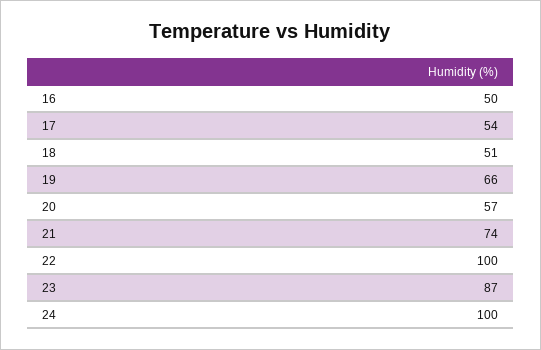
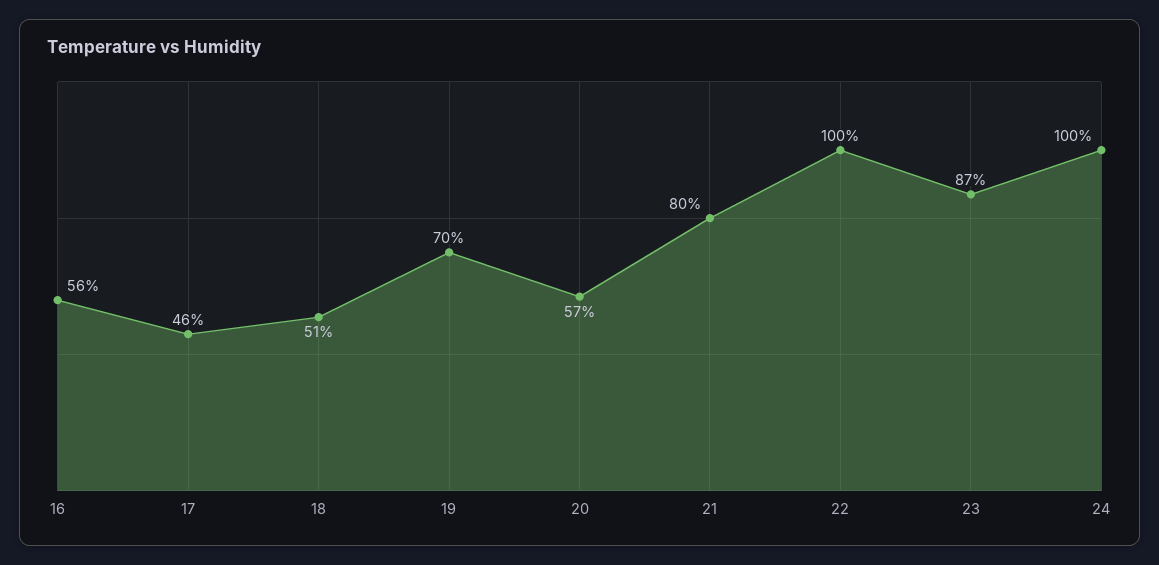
16: 50 -> 56
17: 54 -> 46
19: 66 -> 70
21: 74 -> 80

